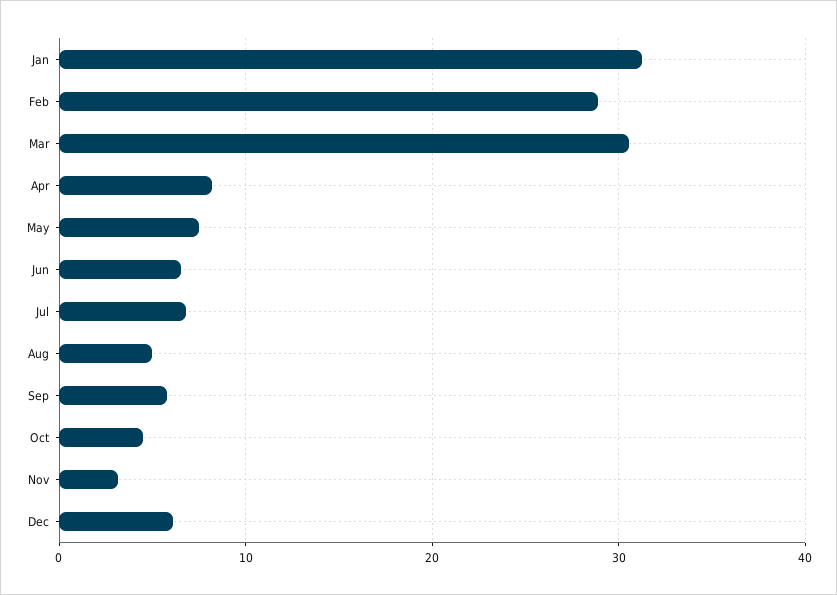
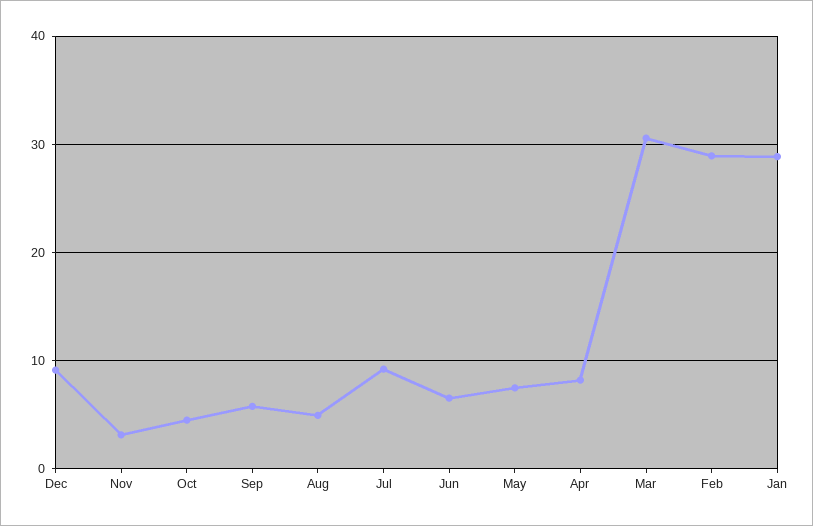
Jan: 31 -> 29
Jul: 7 -> 9
Dec: 6 -> 9

